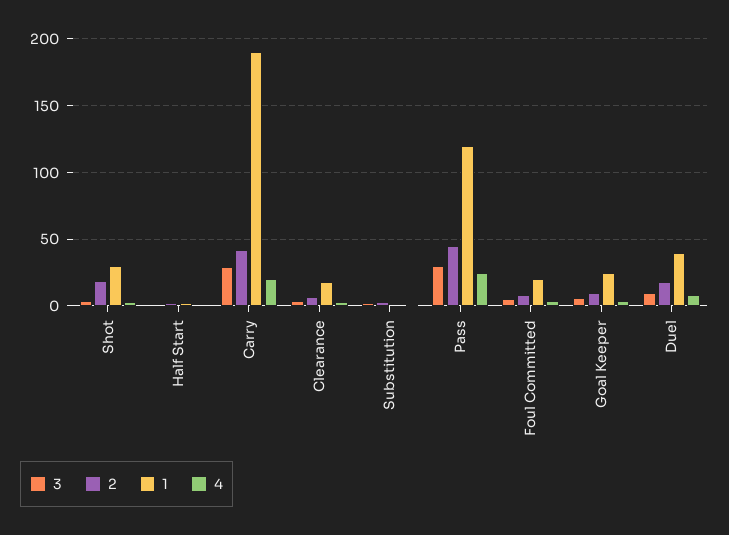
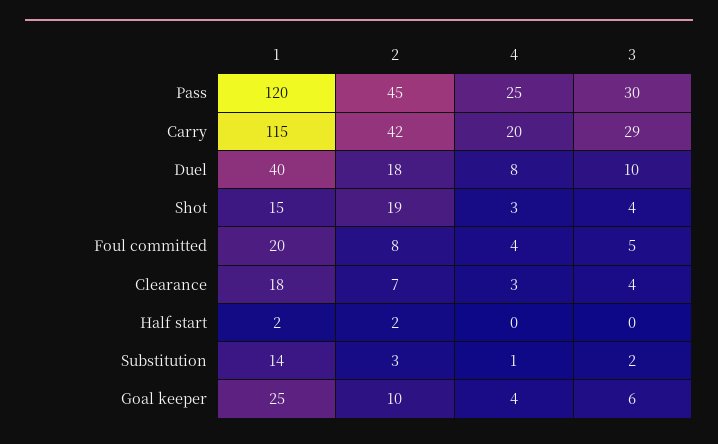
1, Shot: 30 -> 15
1, Carry: 190 -> 115
1, Substitution: 0 -> 14

